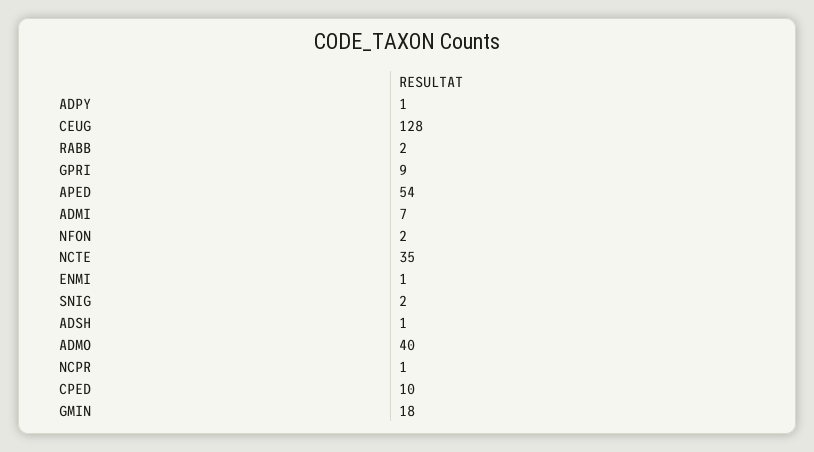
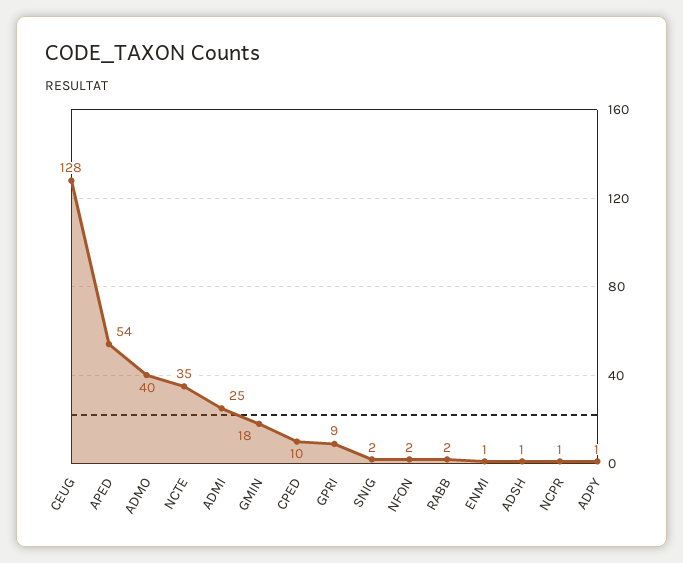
ADMI: 7 -> 25

